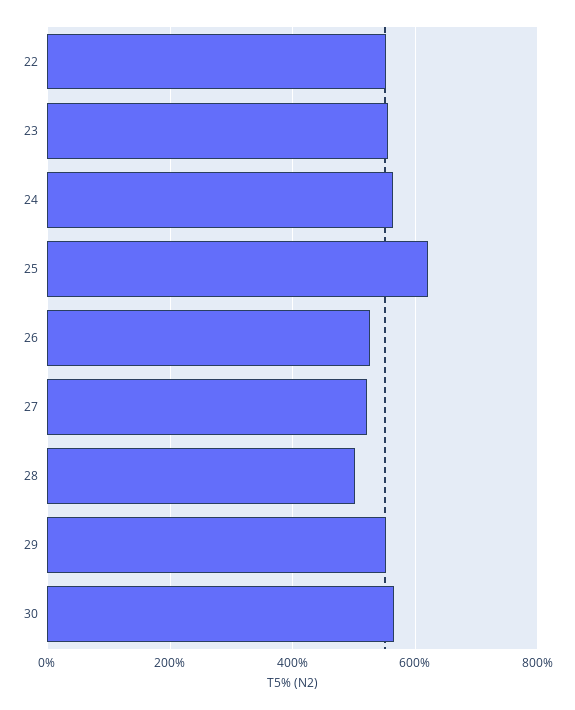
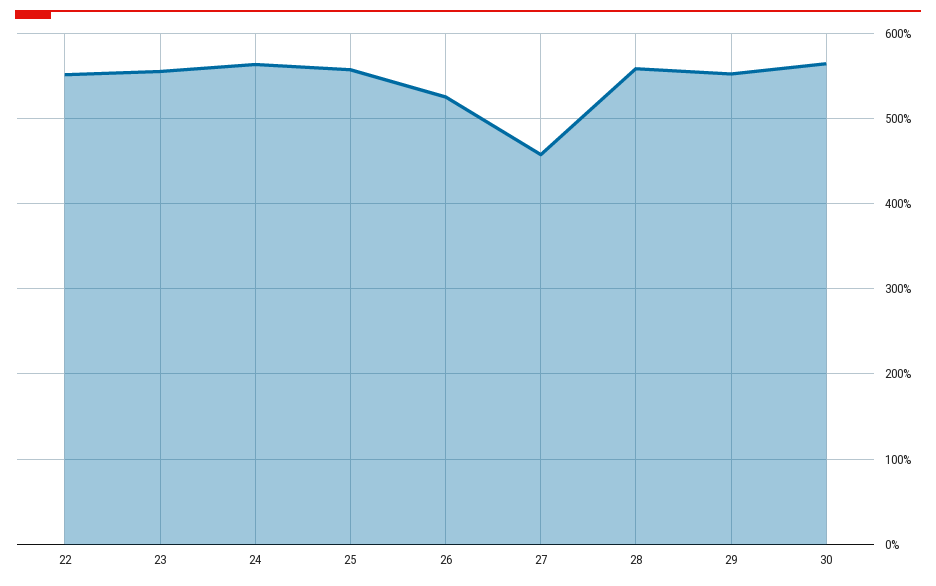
25: 620 -> 560
27: 520 -> 460
28: 500 -> 560

